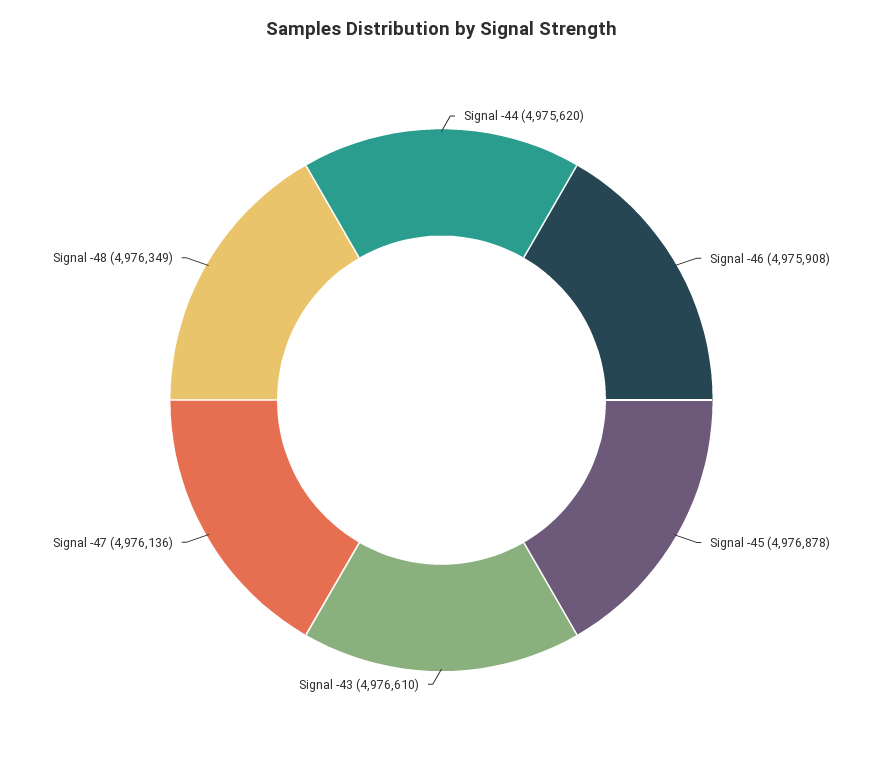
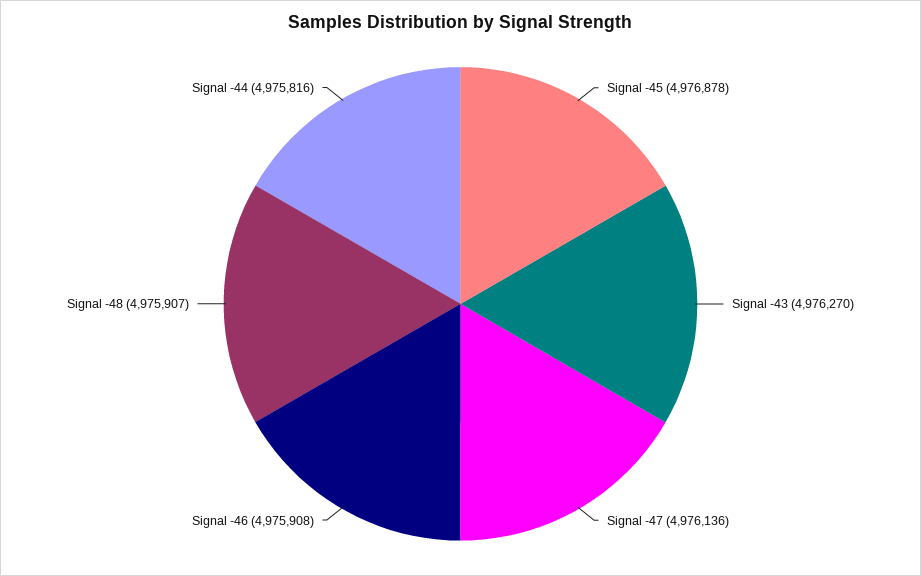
Signal -44: 4975620 -> 4975816
Signal -43: 4976610 -> 4976270
Signal -48: 4976349 -> 4975907

